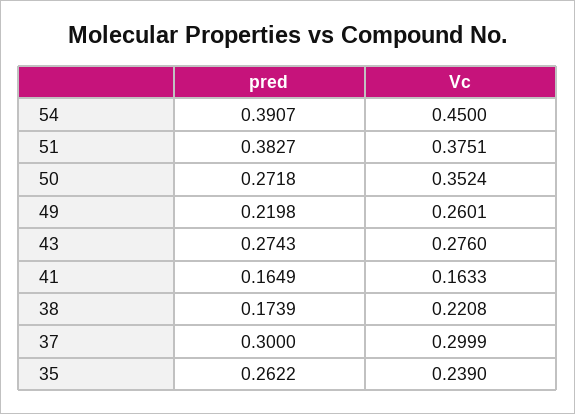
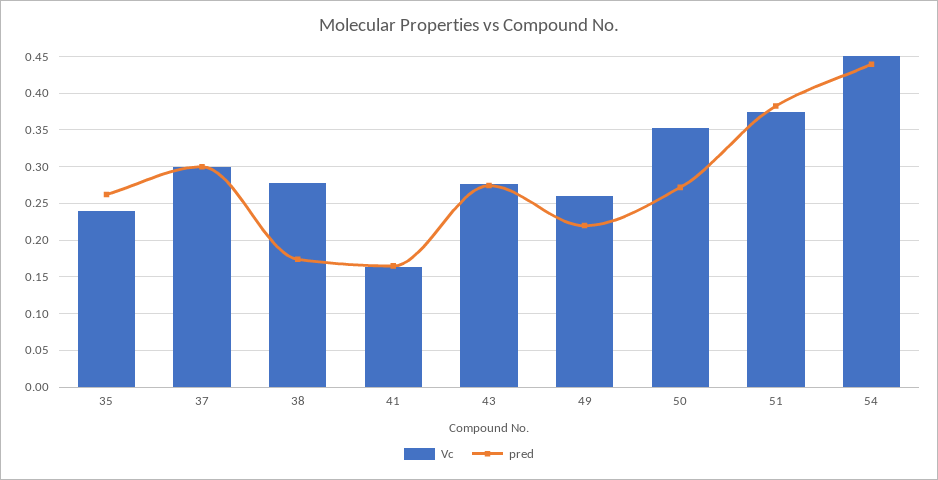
pred, 54: 0.3907 -> 0.44
Vc, 38: 0.2208 -> 0.28

